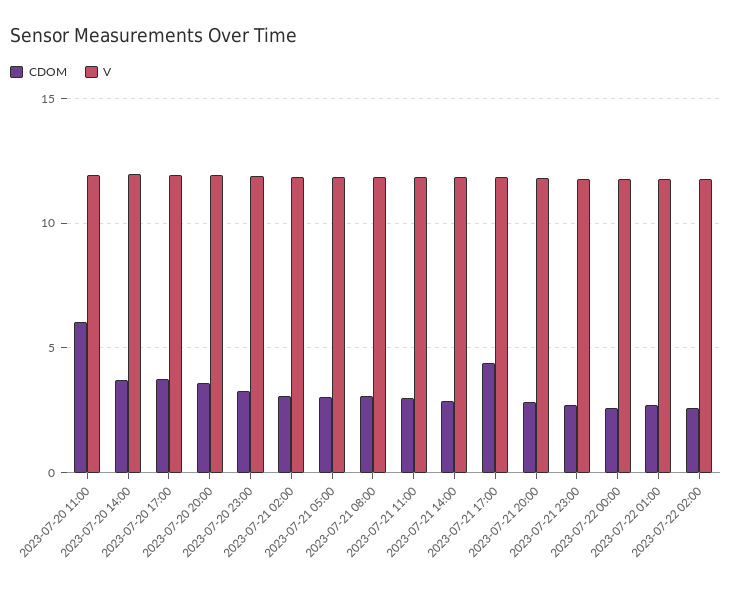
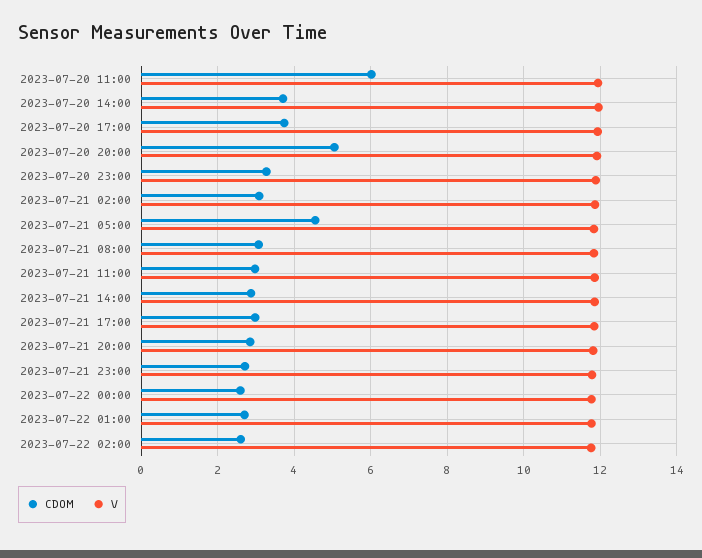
CDOM, 2023-07-20 20:00: 3.5 -> 5
CDOM, 2023-07-21 05:00: 3 -> 4.6
CDOM, 2023-07-21 17:00: 4.5 -> 3

